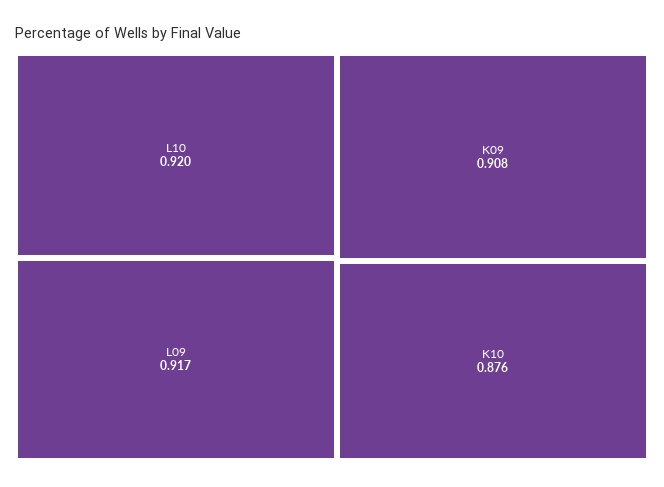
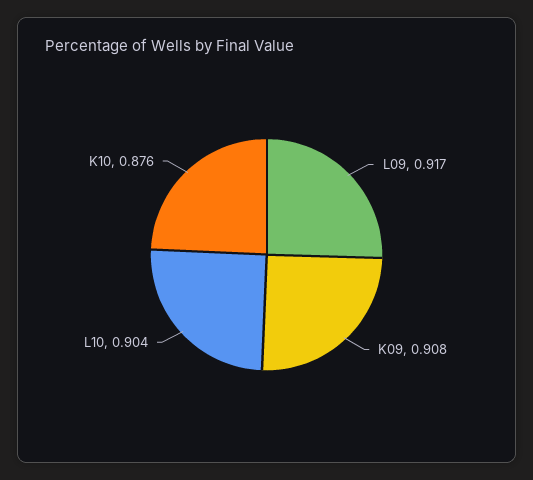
L10: 0.92 -> 0.904

